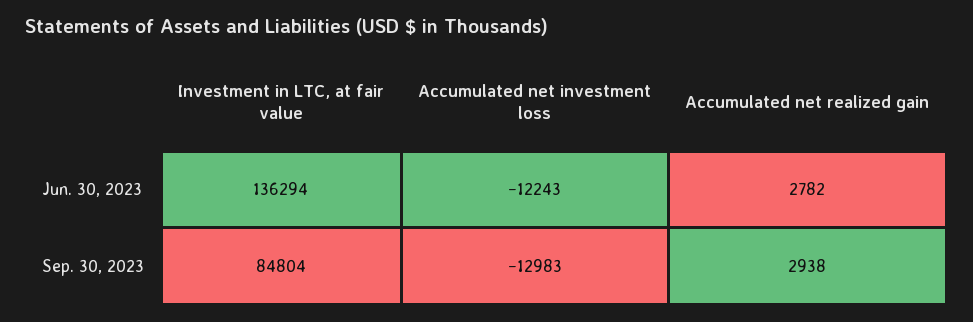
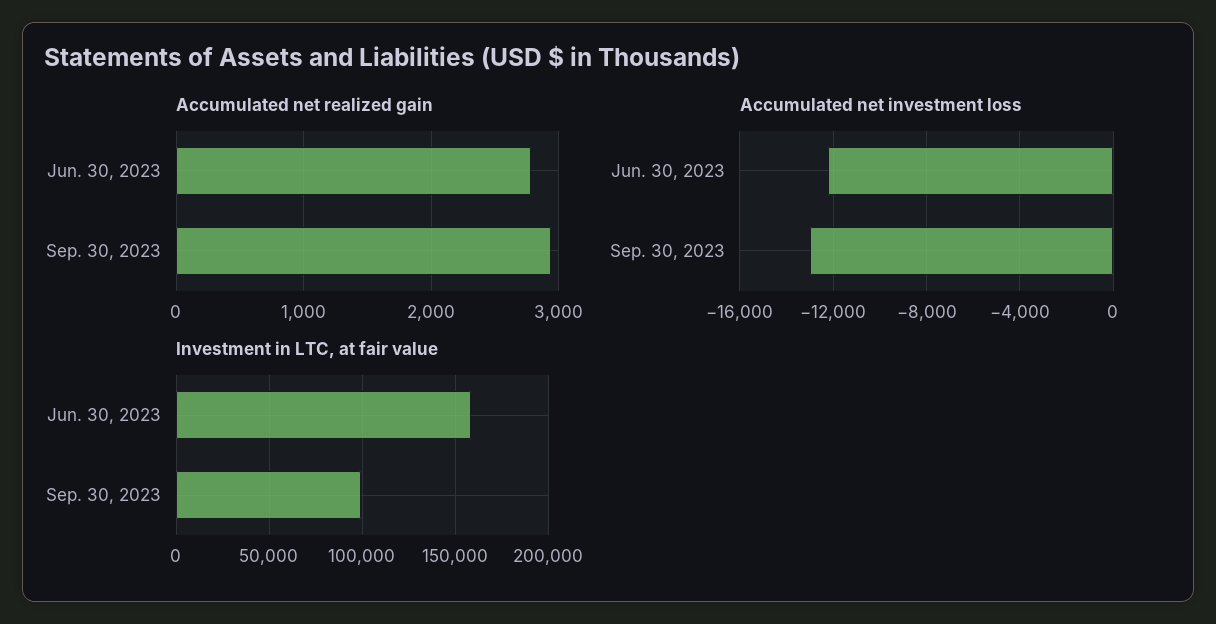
Investment in LTC, at fair value, Jun. 30, 2023: 136294 -> 160000
Investment in LTC, at fair value, Sep. 30, 2023: 84804 -> 100000

